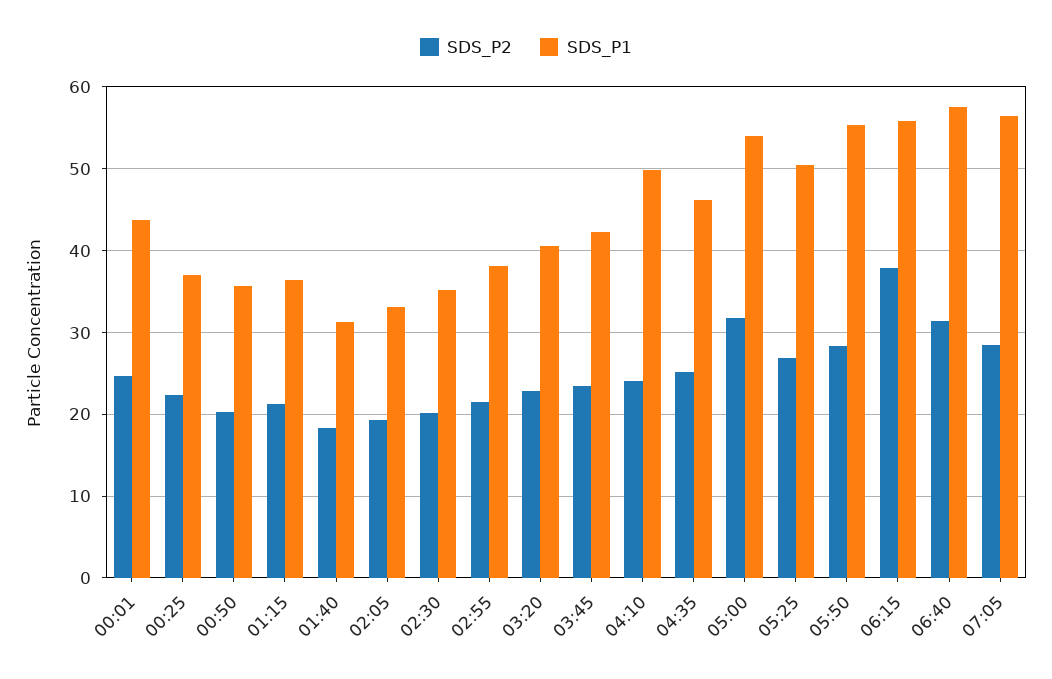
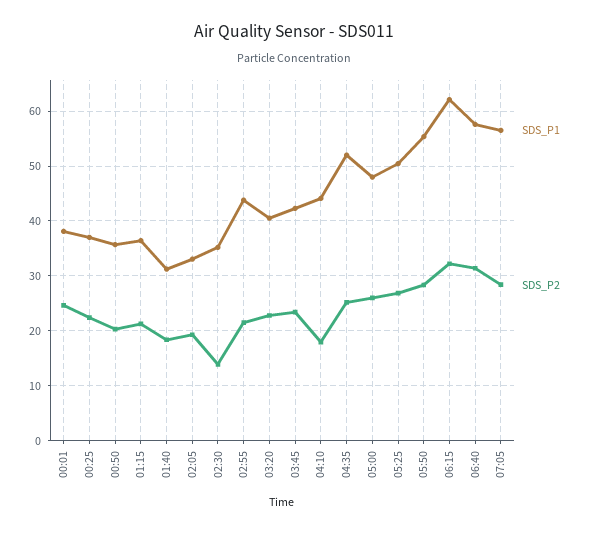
SDS_P1, 00:01: 44 -> 38
SDS_P2, 02:30: 20 -> 14
SDS_P1, 02:55: 38 -> 44
SDS_P2, 04:10: 24 -> 18
SDS_P1, 04:10: 50 -> 44
SDS_P1, 04:35: 46 -> 52
SDS_P2, 05:00: 32 -> 26
SDS_P1, 05:00: 54 -> 48
SDS_P2, 06:15: 38 -> 32
SDS_P1, 06:15: 56 -> 62

